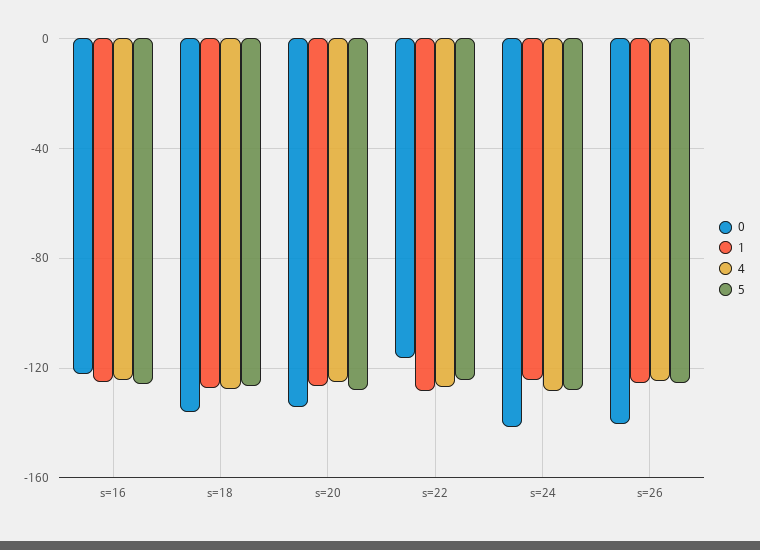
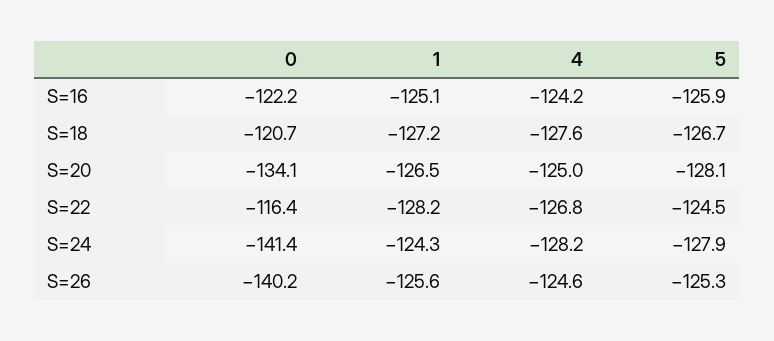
0, s=18: -135 -> -120.7

